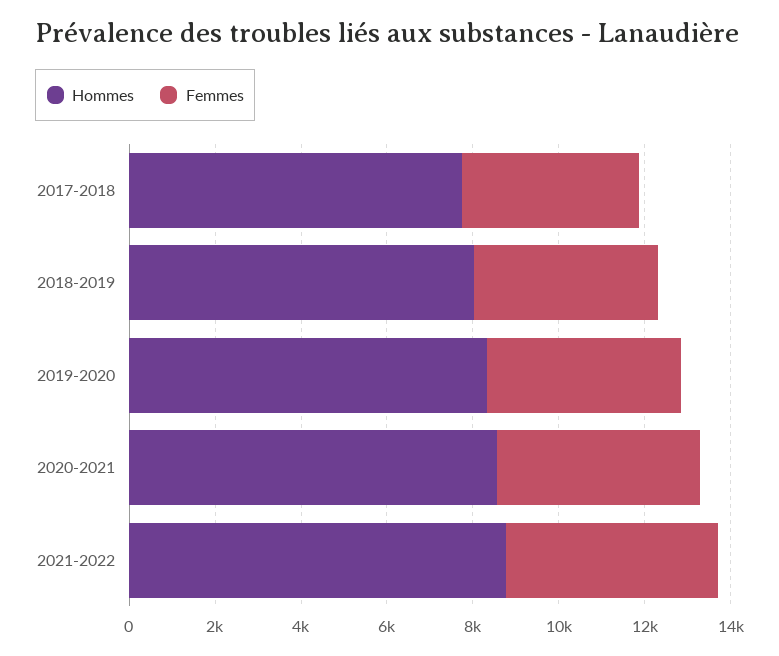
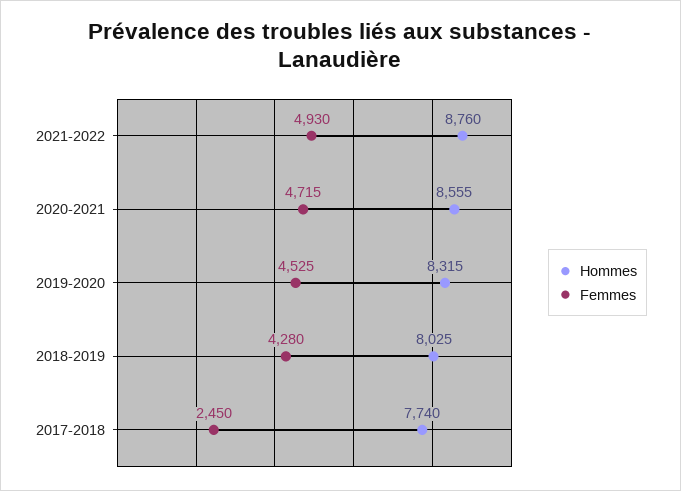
Femmes, 2017-2018: 4000 -> 2450

